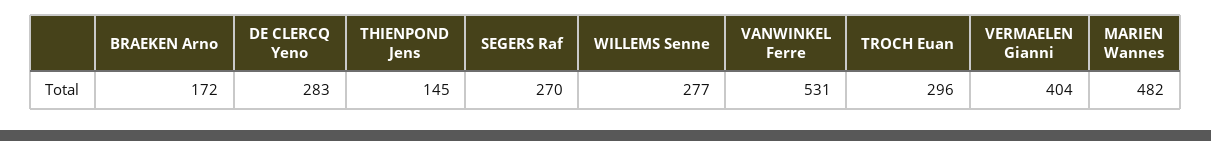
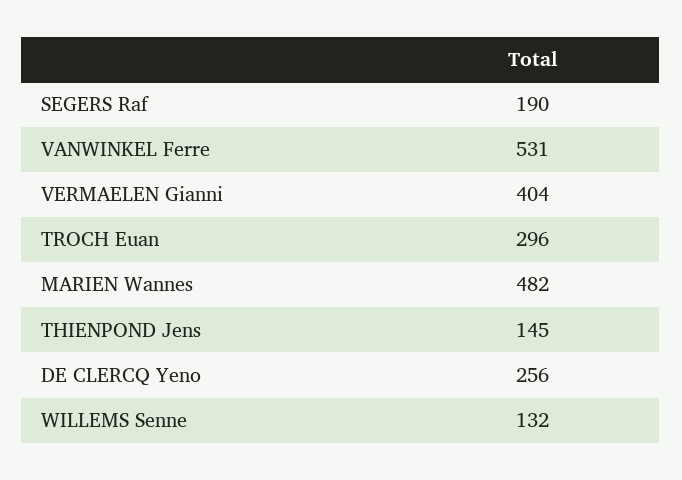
BRAEKEN Arno: 172 -> none
DE CLERCQ Yeno: 283 -> 256
SEGERS Raf: 270 -> 190
WILLEMS Senne: 277 -> 132

